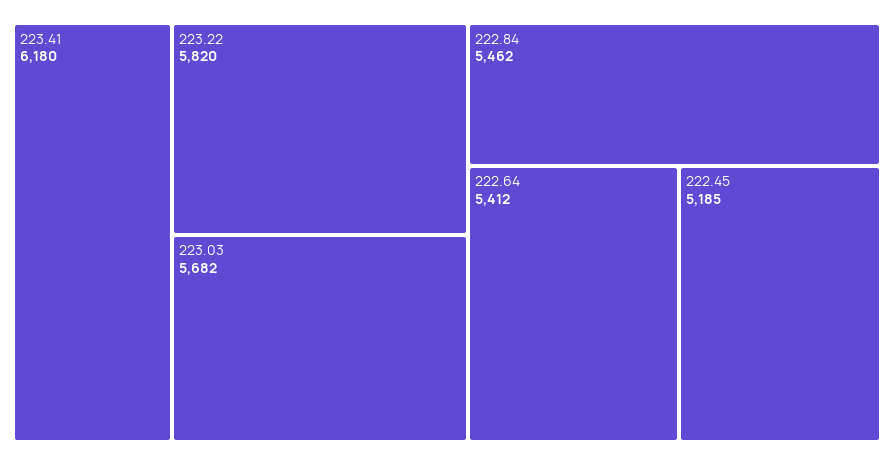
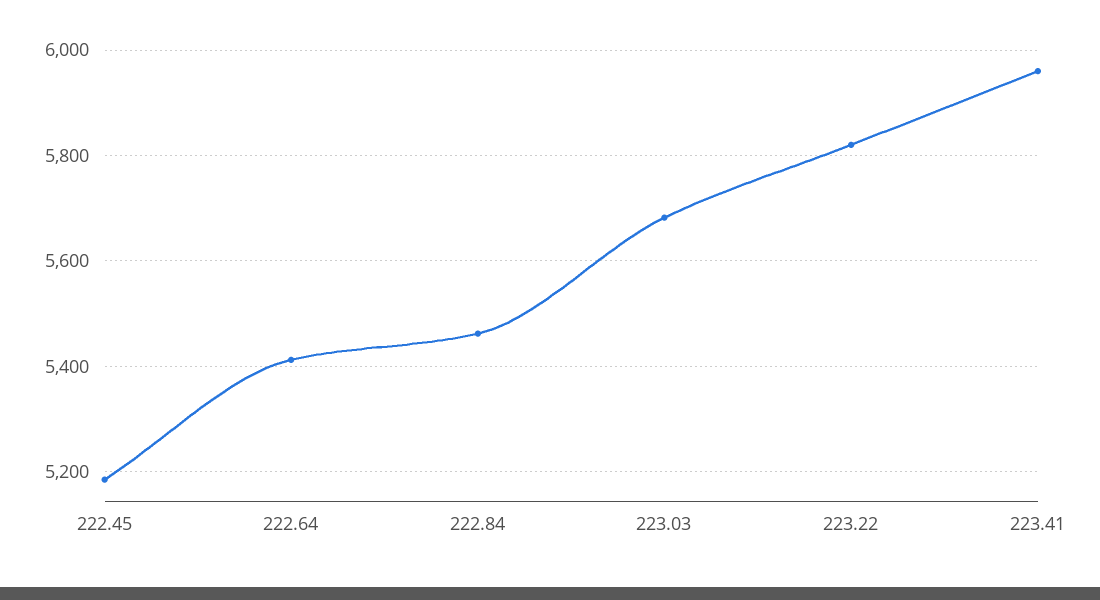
223.41: 6180 -> 5960

